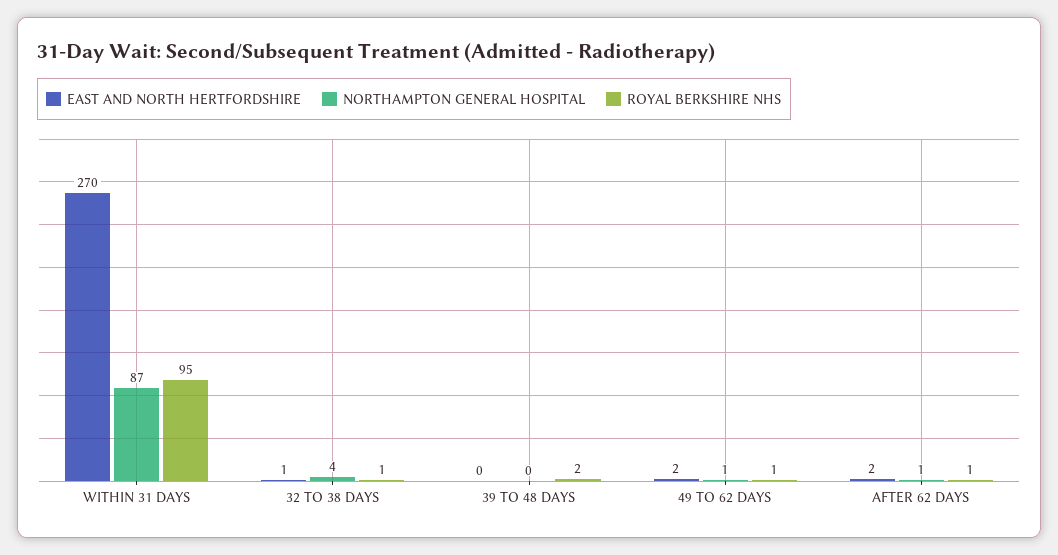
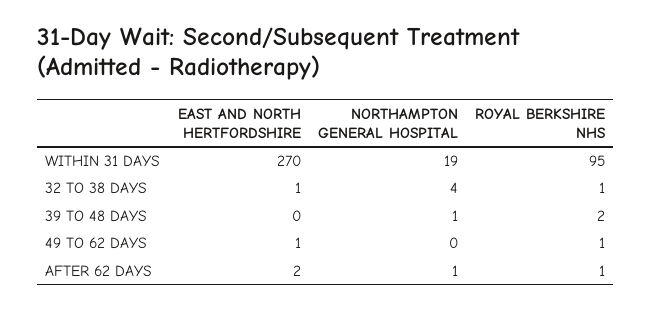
NORTHAMPTON GENERAL HOSPITAL, WITHIN 31 DAYS: 87 -> 19
NORTHAMPTON GENERAL HOSPITAL, 39 TO 48 DAYS: 0 -> 1
EAST AND NORTH HERTFORDSHIRE, 49 TO 62 DAYS: 2 -> 1
NORTHAMPTON GENERAL HOSPITAL, 49 TO 62 DAYS: 1 -> 0

